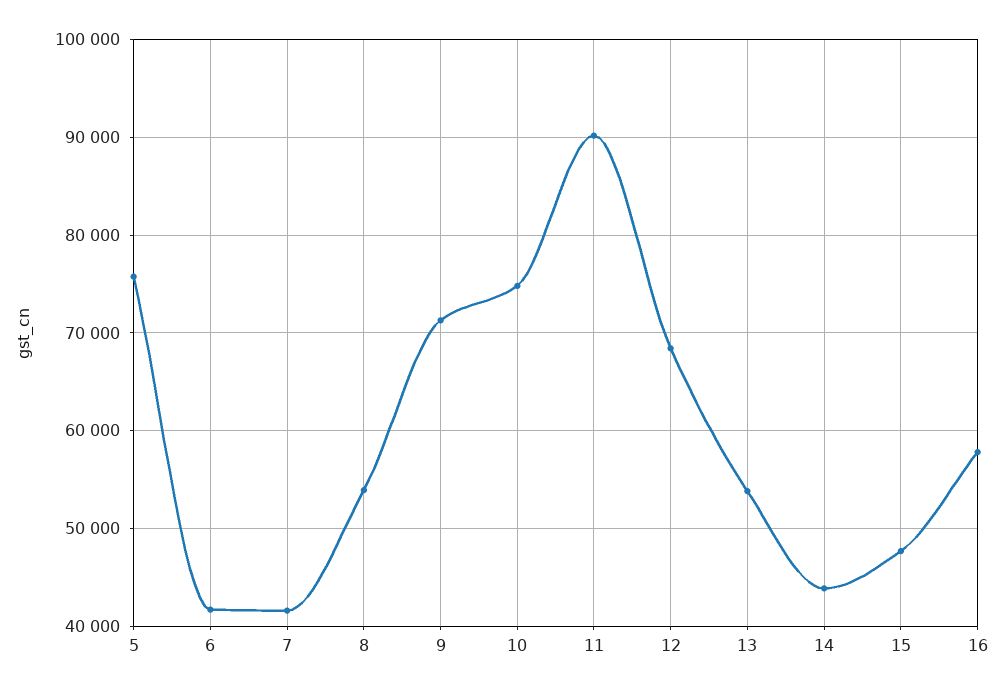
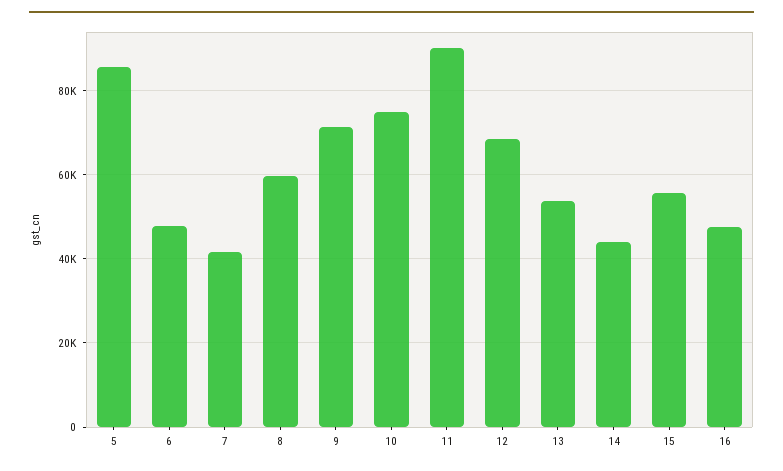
5: 76000 -> 86000
6: 42000 -> 48000
8: 54000 -> 60000
15: 48000 -> 56000
16: 58000 -> 48000

